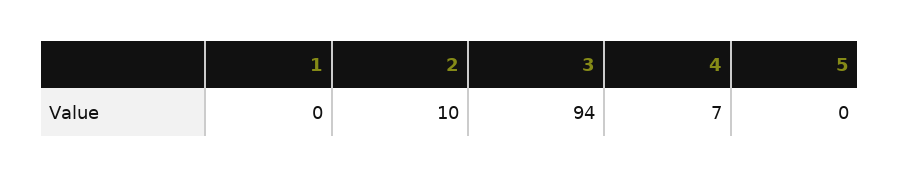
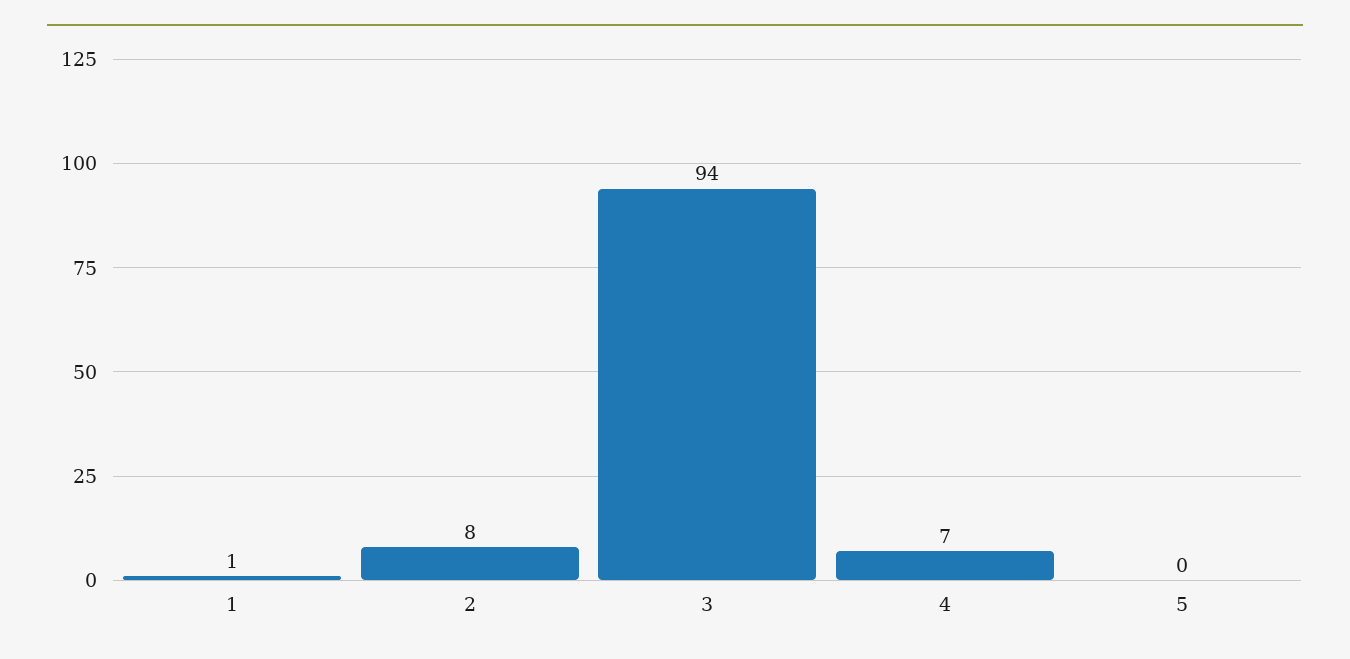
1: 0 -> 1
2: 10 -> 8

